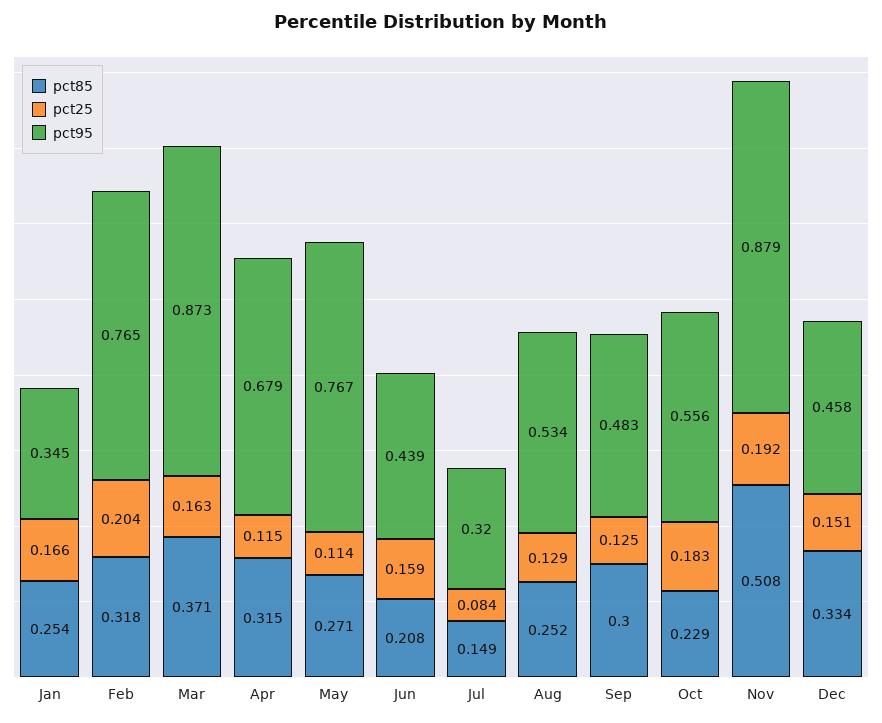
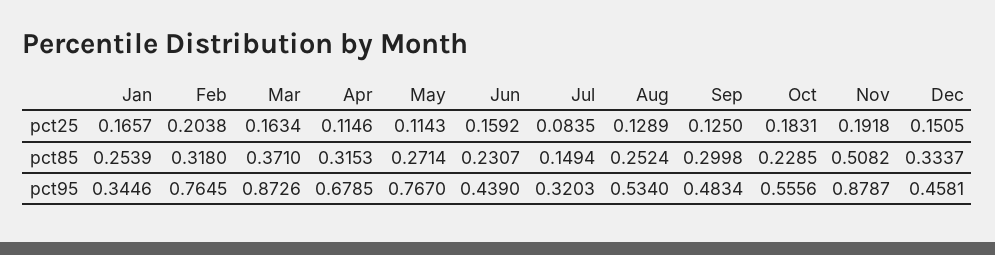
pct85, Jun: 0.208 -> 0.2307

